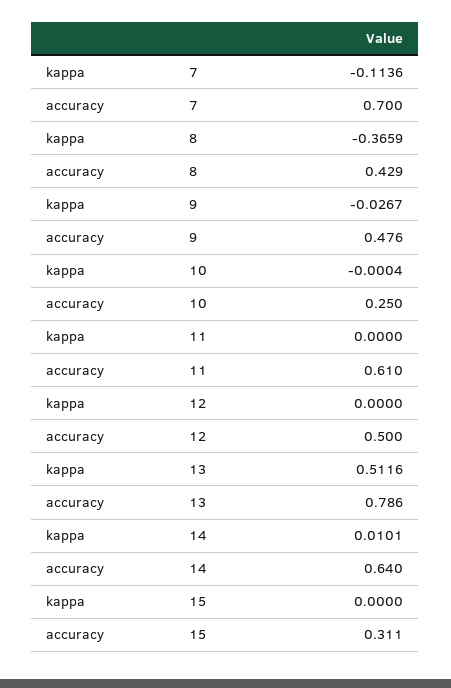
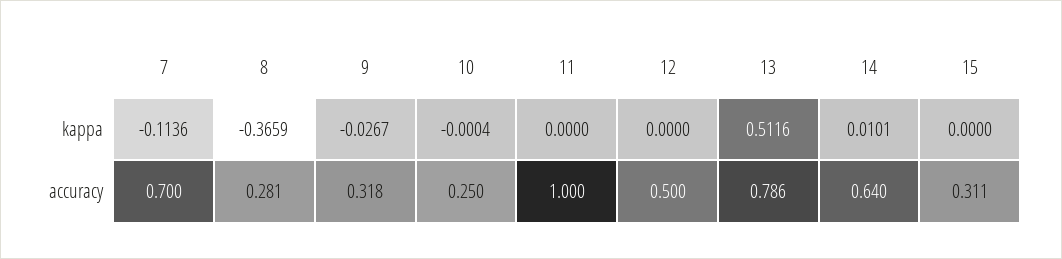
accuracy, 8: 0.429 -> 0.281
accuracy, 9: 0.476 -> 0.318
accuracy, 11: 0.61 -> 1

